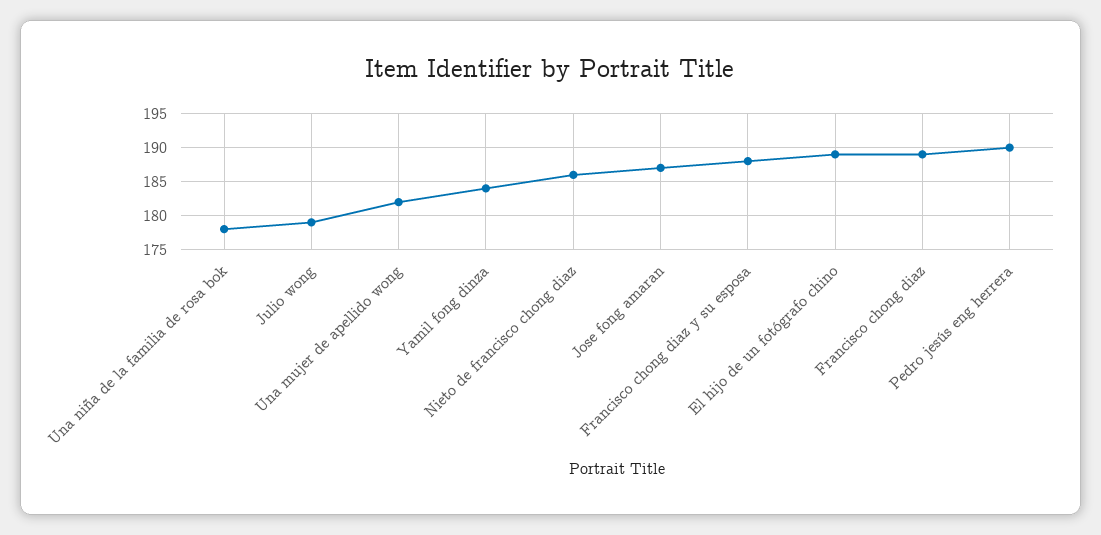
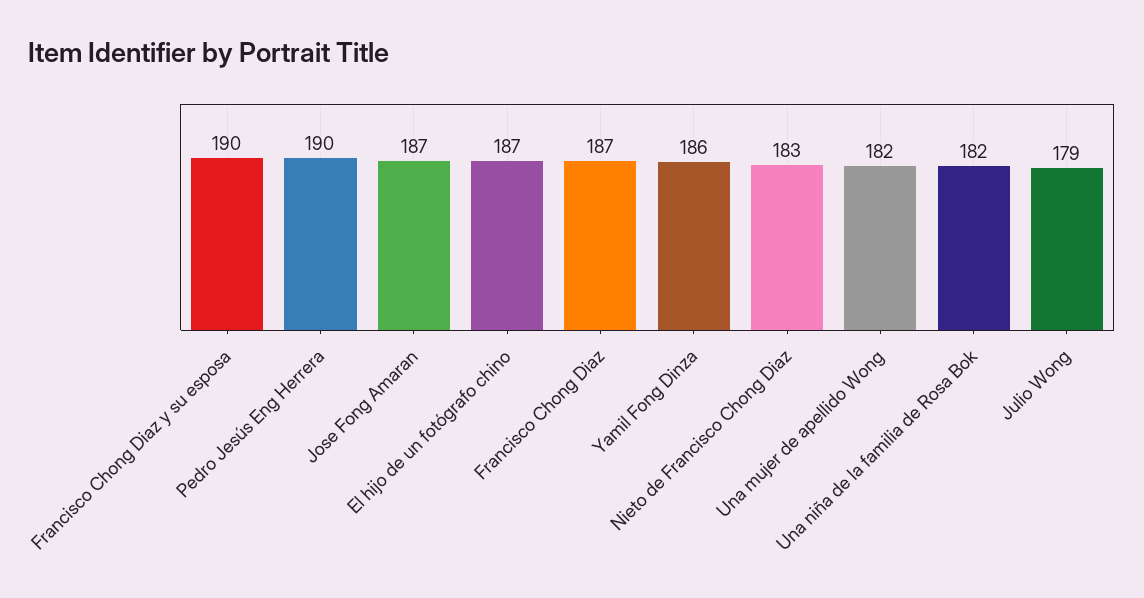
Una niña de la familia de rosa bok: 178 -> 182
Yamil fong dinza: 184 -> 186
Nieto de francisco chong diaz: 186 -> 183
Francisco chong diaz y su esposa: 188 -> 190
El hijo de un fotógrafo chino: 189 -> 187
Francisco chong diaz: 189 -> 187

